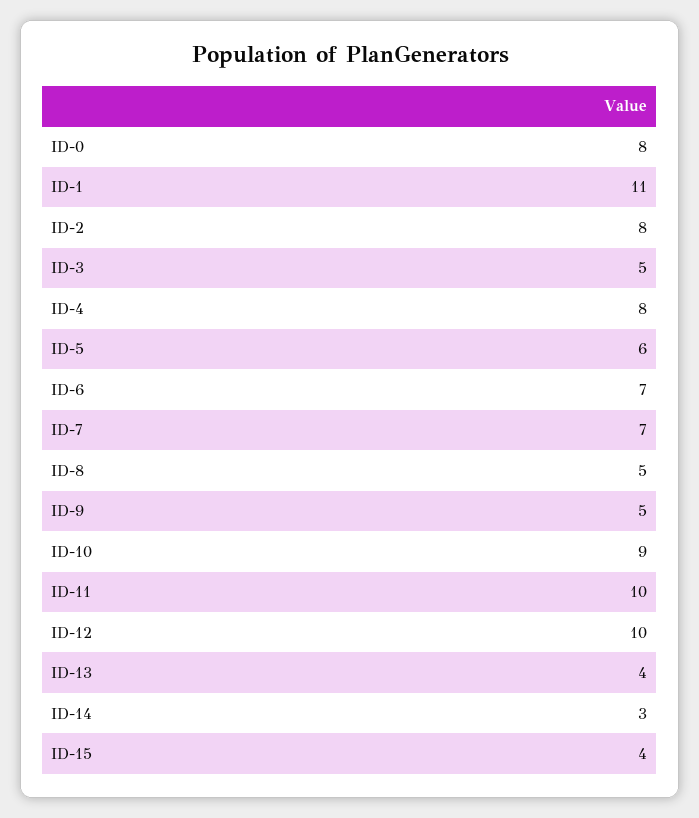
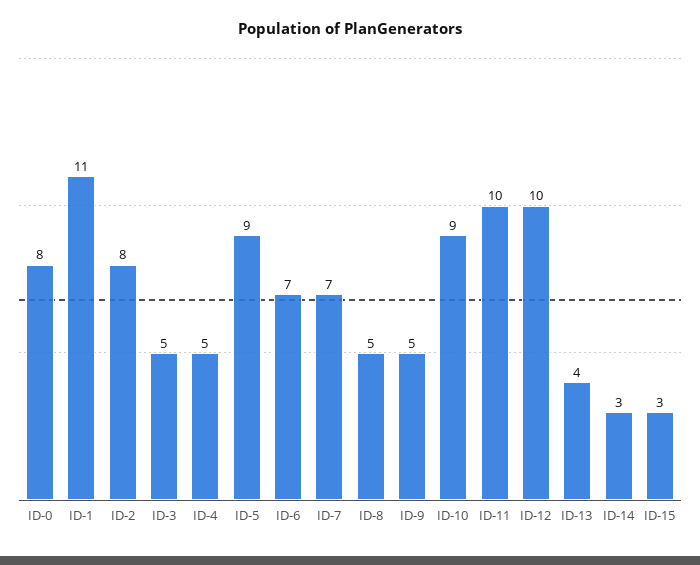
ID-4: 8 -> 5
ID-5: 6 -> 9
ID-15: 4 -> 3

